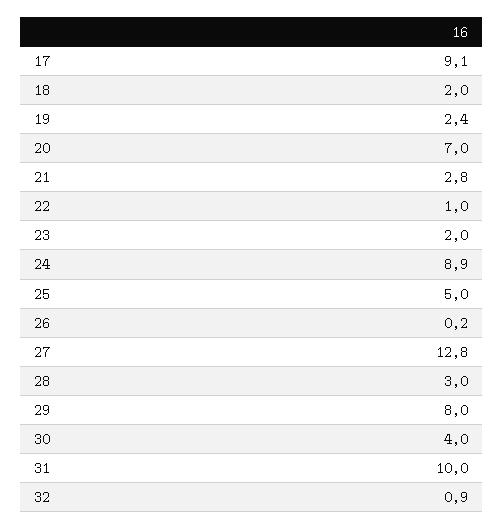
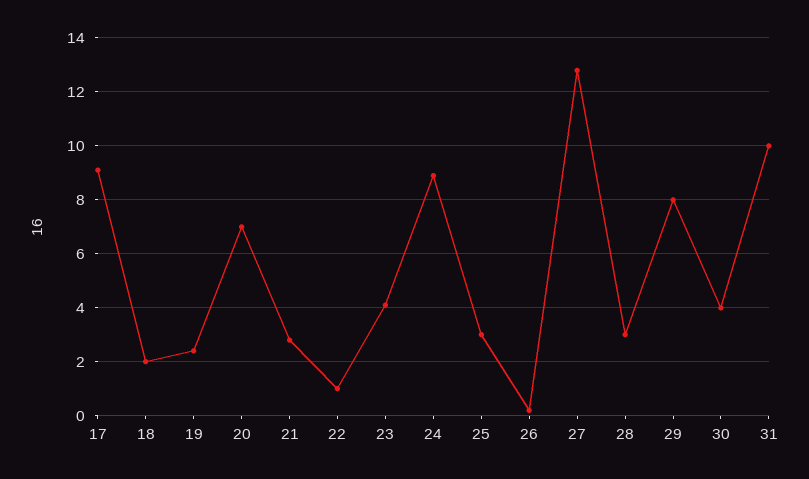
23: 2 -> 4
25: 5 -> 3
32: 0.9 -> none

